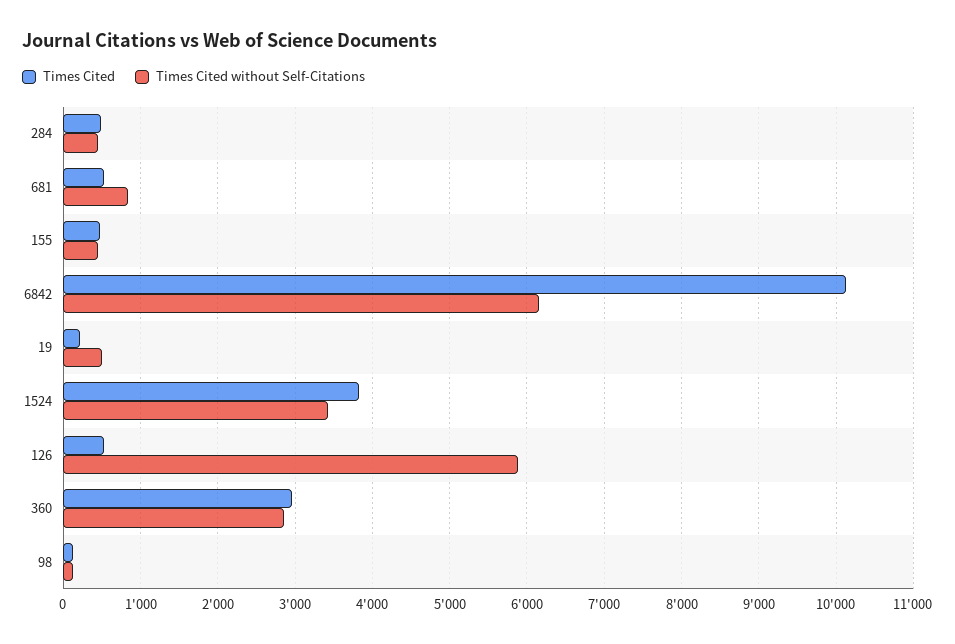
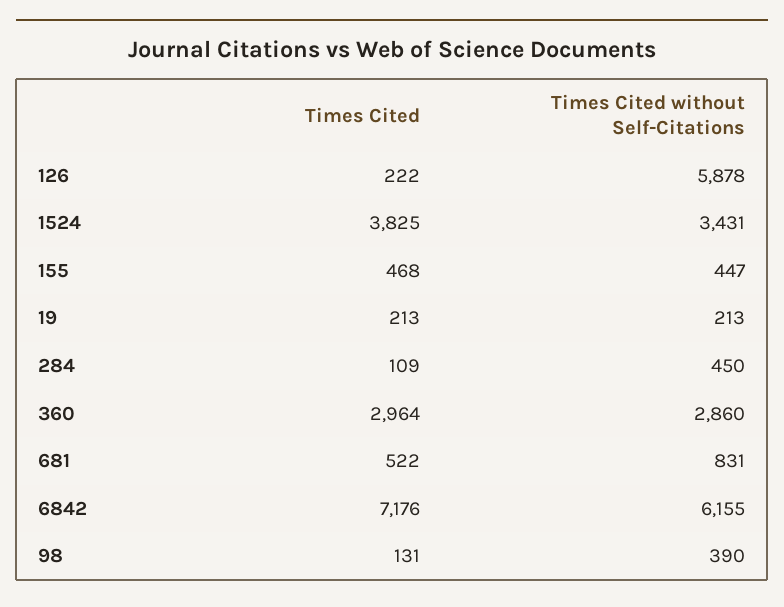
Times Cited, 284: 500 -> 109
Times Cited, 6842: 10100 -> 7176
Times Cited without Self-Citations, 19: 500 -> 213
Times Cited, 126: 500 -> 222
Times Cited without Self-Citations, 98: 100 -> 390

